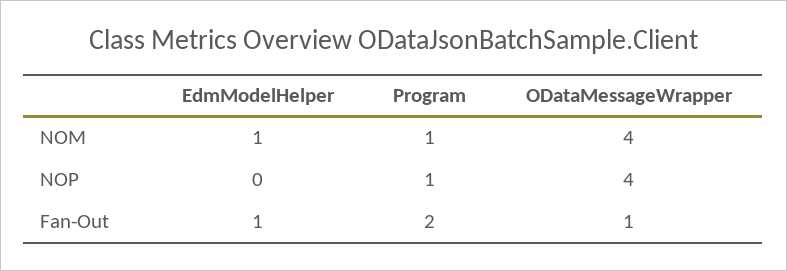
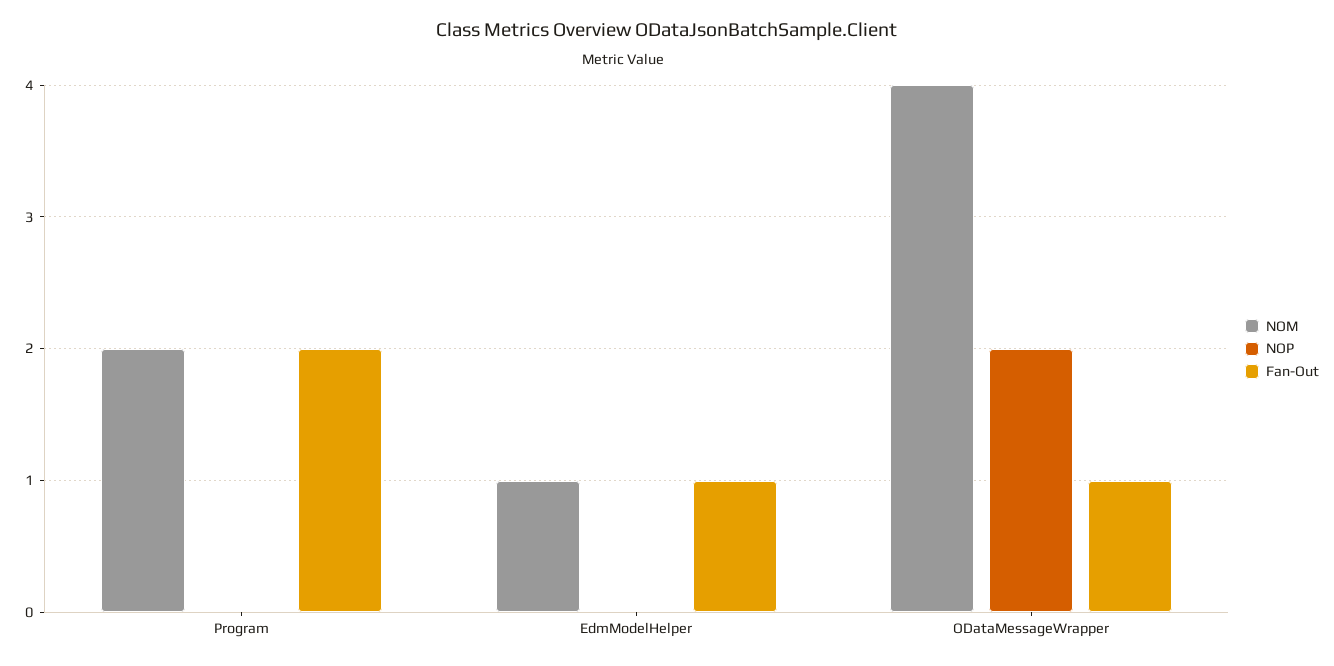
NOM, Program: 1 -> 2
NOP, Program: 1 -> 0
NOP, ODataMessageWrapper: 4 -> 2

